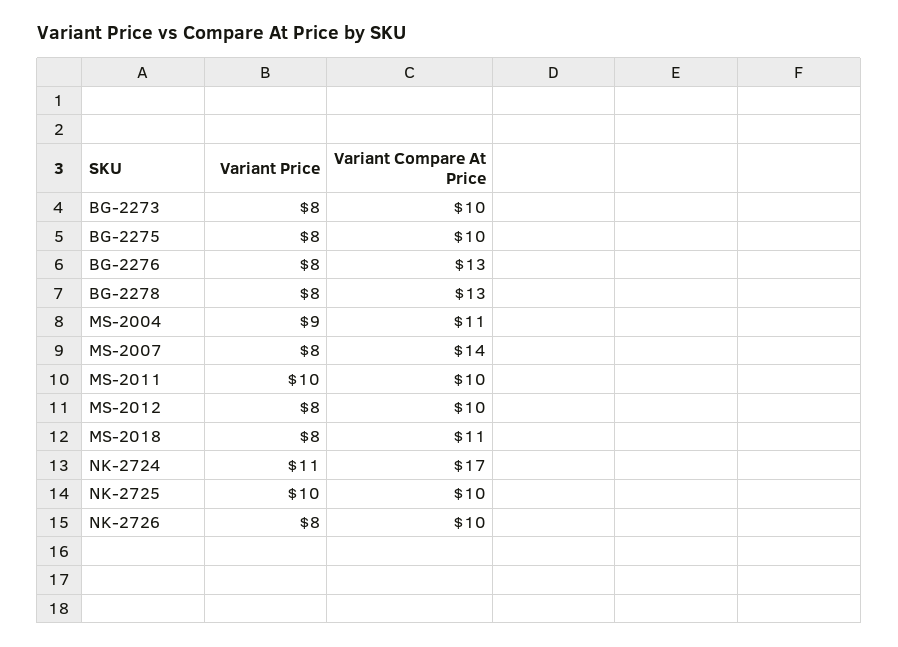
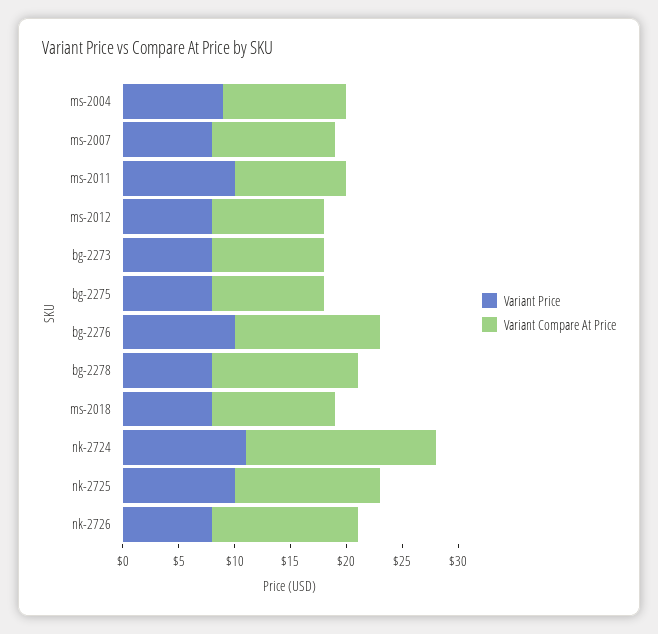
Variant Price, BG-2276: 8 -> 10
Variant Compare At Price, MS-2007: 14 -> 11
Variant Compare At Price, NK-2725: 10 -> 13
Variant Compare At Price, NK-2726: 10 -> 13

